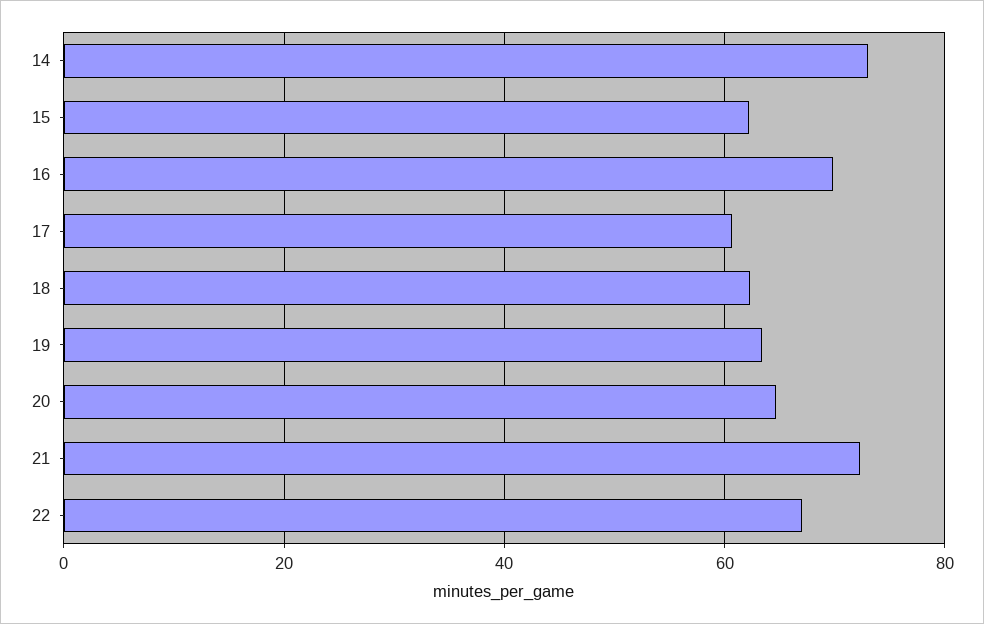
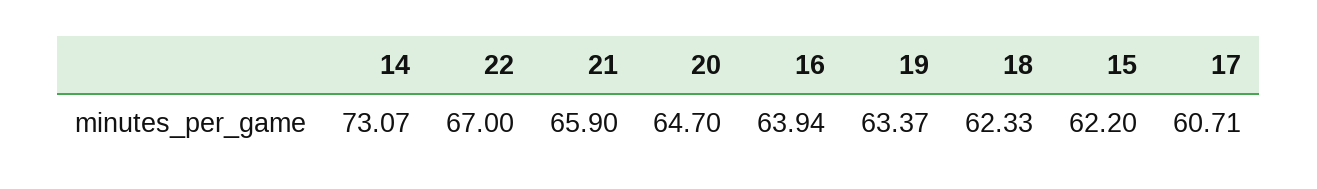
16: 70 -> 63.94
21: 72 -> 65.9

